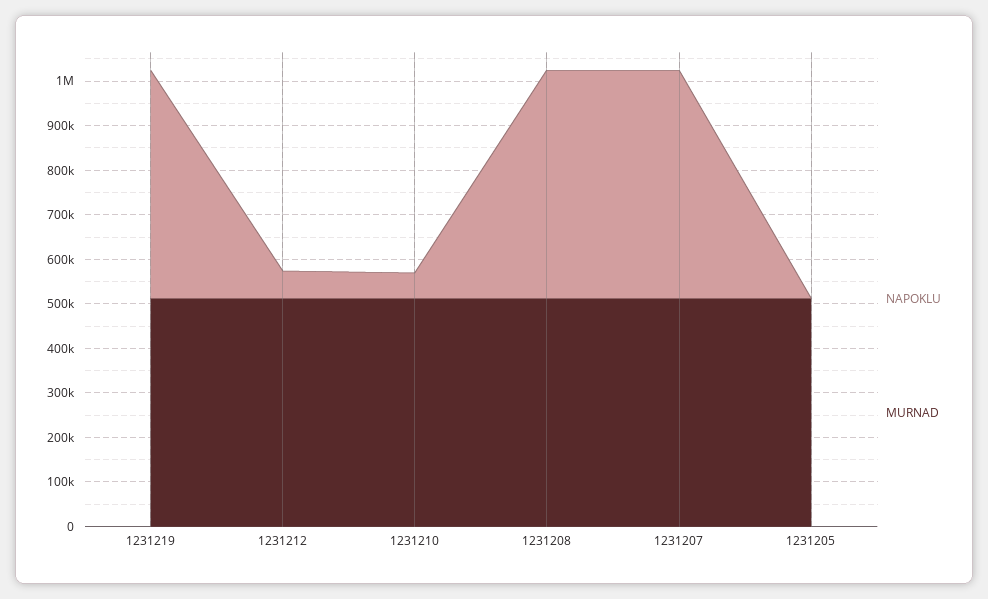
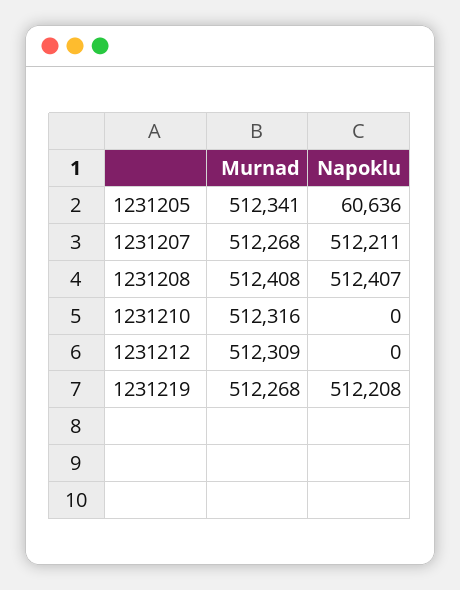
NAPOKLU, 1231212: 60000 -> 0
NAPOKLU, 1231210: 60000 -> 0
NAPOKLU, 1231205: 0 -> 60636

